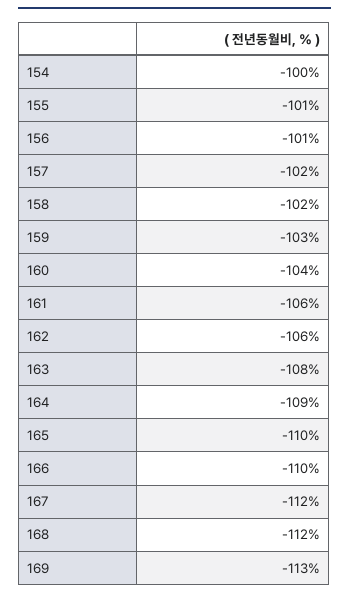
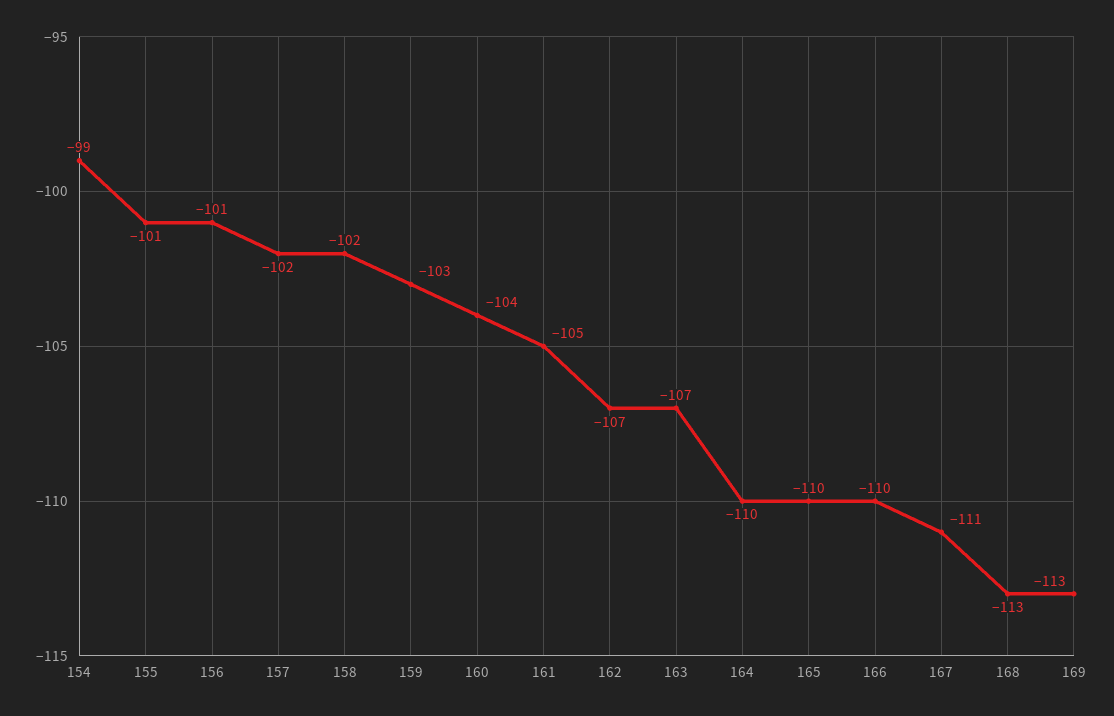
154: -100 -> -99
161: -106 -> -105
162: -106 -> -107
163: -108 -> -107
164: -109 -> -110
167: -112 -> -111
168: -112 -> -113

